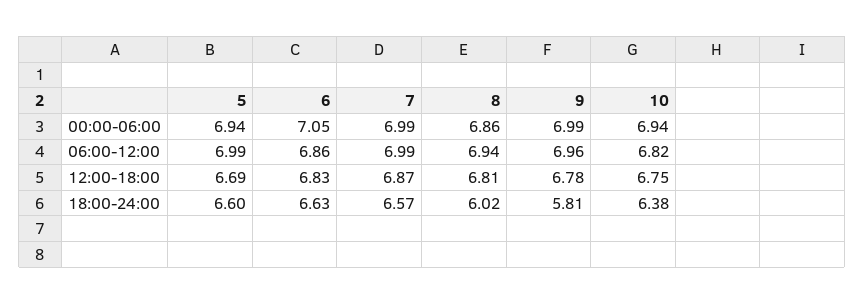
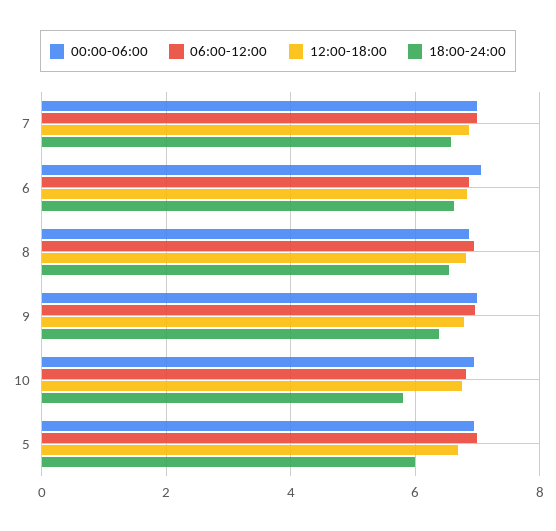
18:00-24:00, 5: 6.6 -> 6
18:00-24:00, 8: 6.02 -> 6.6
18:00-24:00, 9: 5.81 -> 6.4
18:00-24:00, 10: 6.38 -> 5.8

